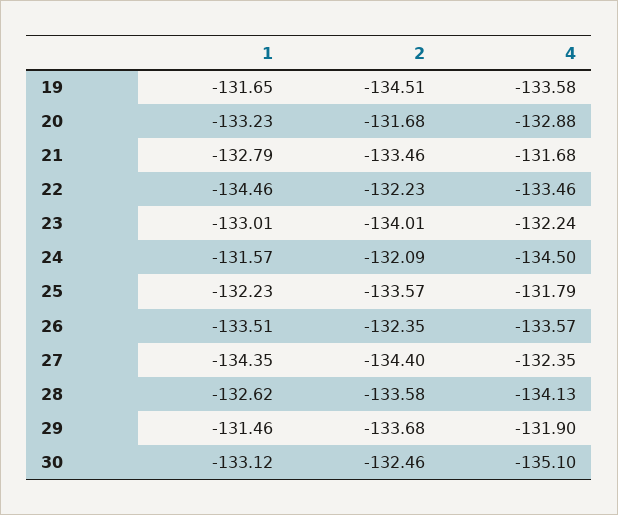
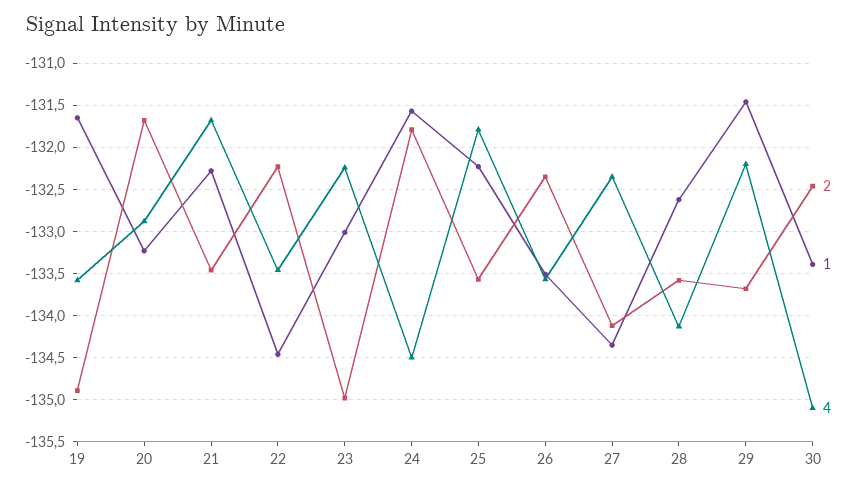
2, 19: -134.51 -> -134.9
1, 21: -132.79 -> -132.3
2, 23: -134.01 -> -135
2, 24: -132.09 -> -131.8
2, 27: -134.4 -> -134.1
4, 29: -131.9 -> -132.2
1, 30: -133.12 -> -133.4

